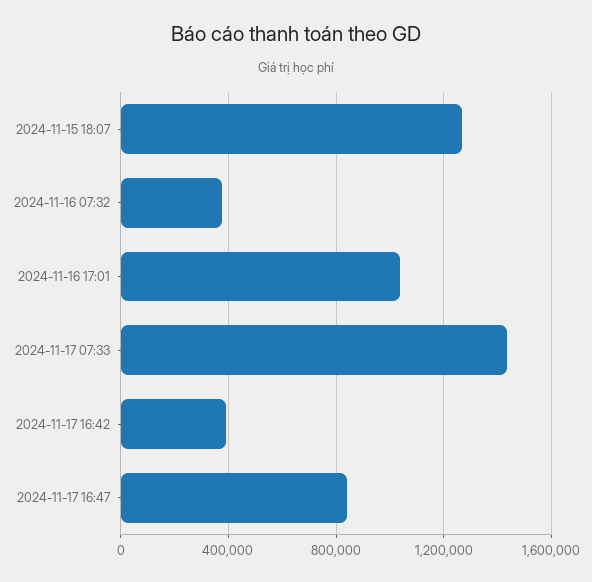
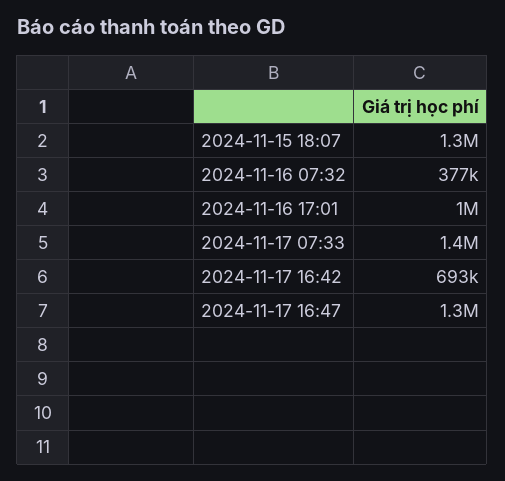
2024-11-17 16:42: 400000 -> 693000
2024-11-17 16:47: 850000 -> 1300000

